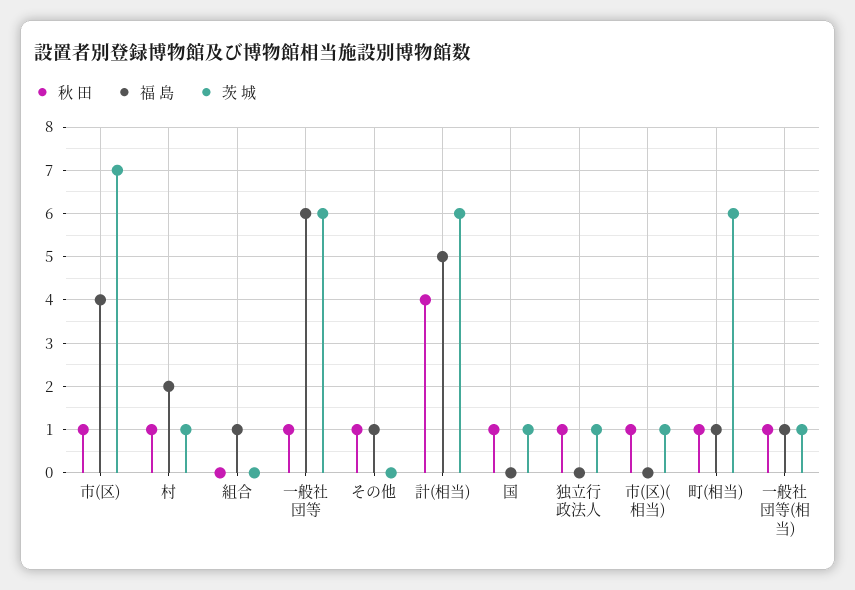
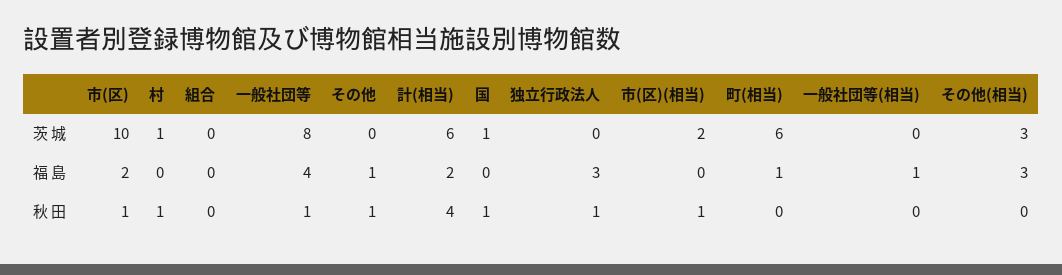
福 島, 市(区): 4 -> 2
茨 城, 市(区): 7 -> 10
福 島, 村: 2 -> 0
福 島, 組合: 1 -> 0
福 島, 一般社団等: 6 -> 4
茨 城, 一般社団等: 6 -> 8
福 島, 計(相当): 5 -> 2
福 島, 独立行政法人: 0 -> 3
茨 城, 独立行政法人: 1 -> 0
茨 城, 市(区)(相当): 1 -> 2
秋 田, 町(相当): 1 -> 0
秋 田, 一般社団等(相当): 1 -> 0
茨 城, 一般社団等(相当): 1 -> 0
茨 城, その他(相当): none -> 3
福 島, その他(相当): none -> 3
秋 田, その他(相当): none -> 0

